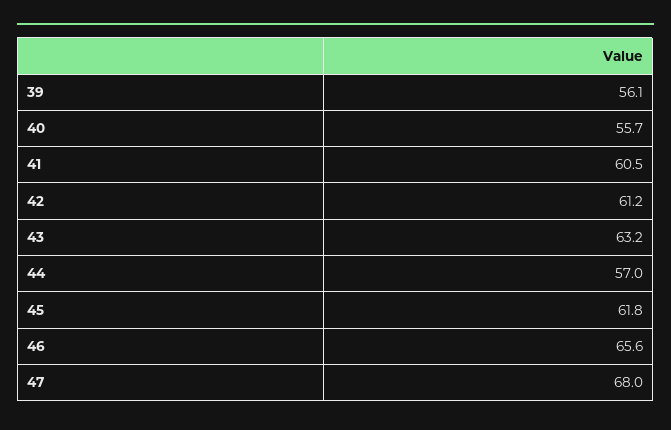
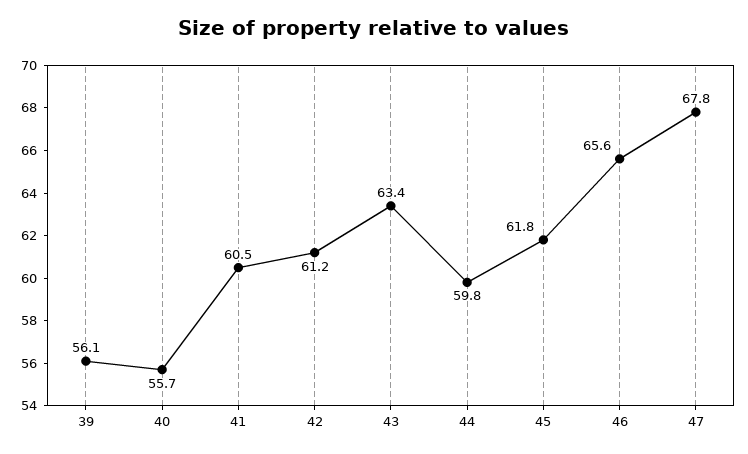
43: 63.2 -> 63.4
44: 57 -> 59.8
47: 68 -> 67.8

